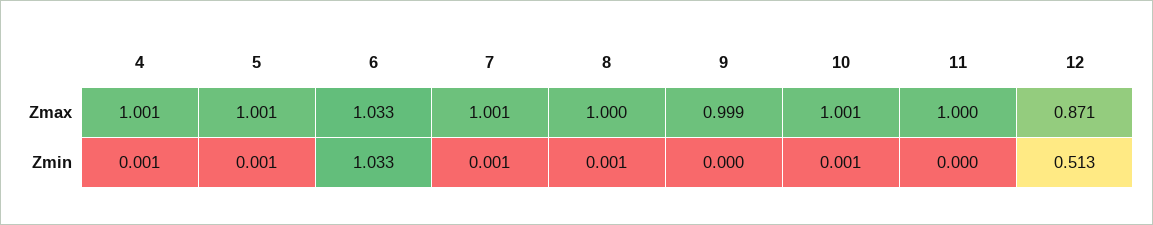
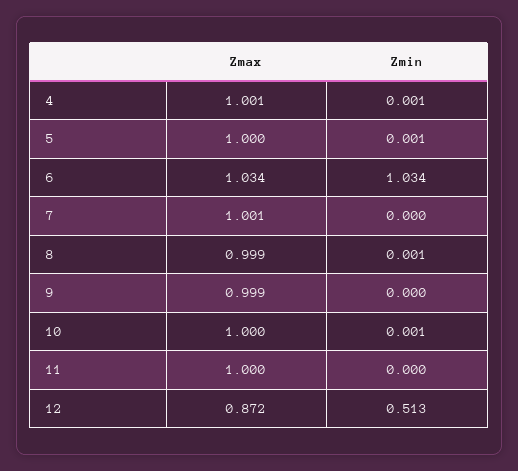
5, Zmax: 1.001 -> 1
6, Zmax: 1.033 -> 1.034
8, Zmax: 1 -> 0.999
10, Zmax: 1.001 -> 1
12, Zmax: 0.871 -> 0.872
6, Zmin: 1.033 -> 1.034
7, Zmin: 0.001 -> 0

